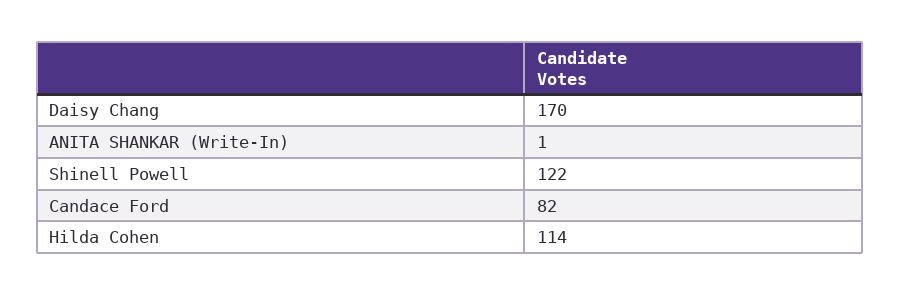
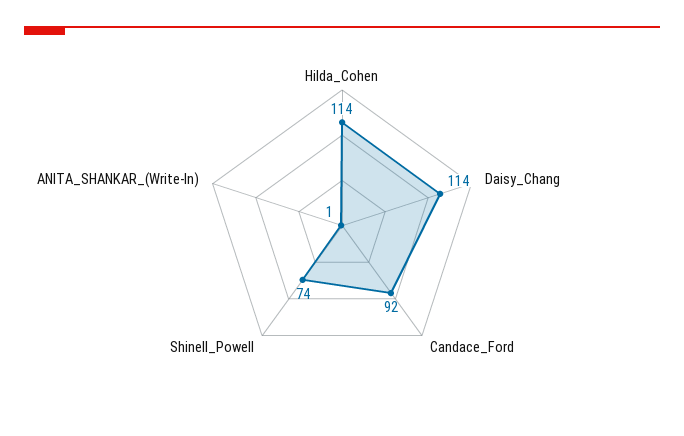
Daisy Chang: 170 -> 114
Shinell Powell: 122 -> 74
Candace Ford: 82 -> 92

